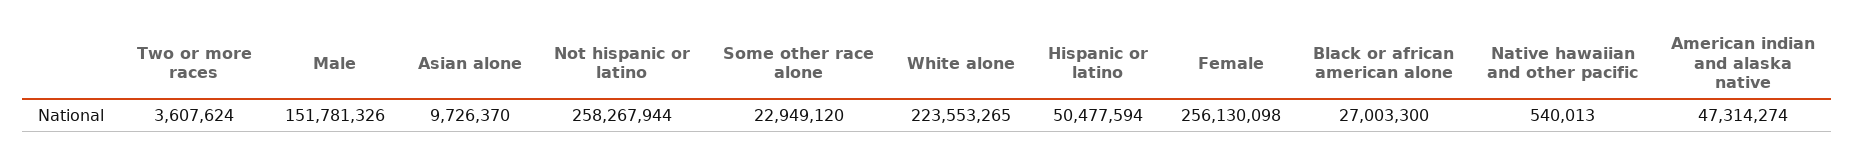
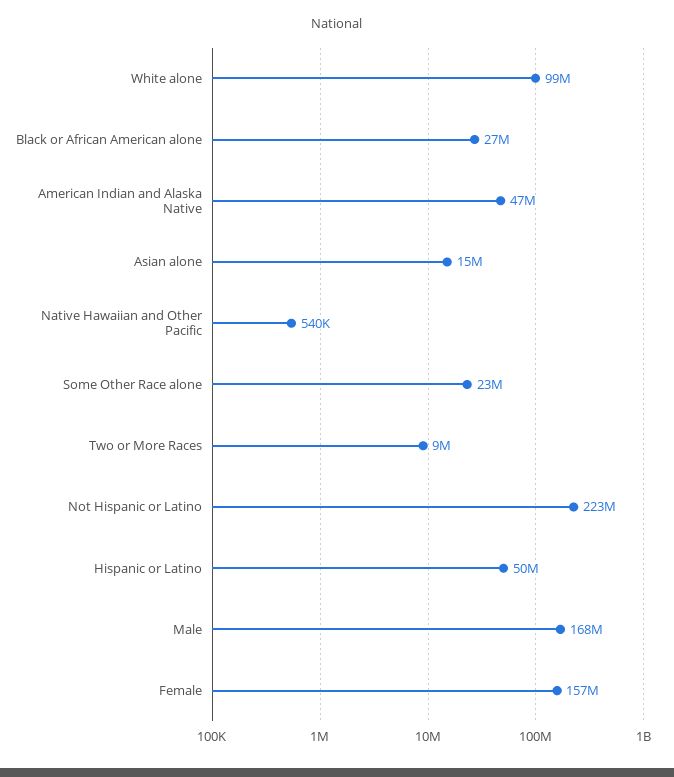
Two or more races: 3607624 -> 9000000
Male: 151781326 -> 168000000
Asian alone: 9726370 -> 15000000
Not hispanic or latino: 258267944 -> 223000000
White alone: 223553265 -> 99000000
Female: 256130098 -> 157000000

